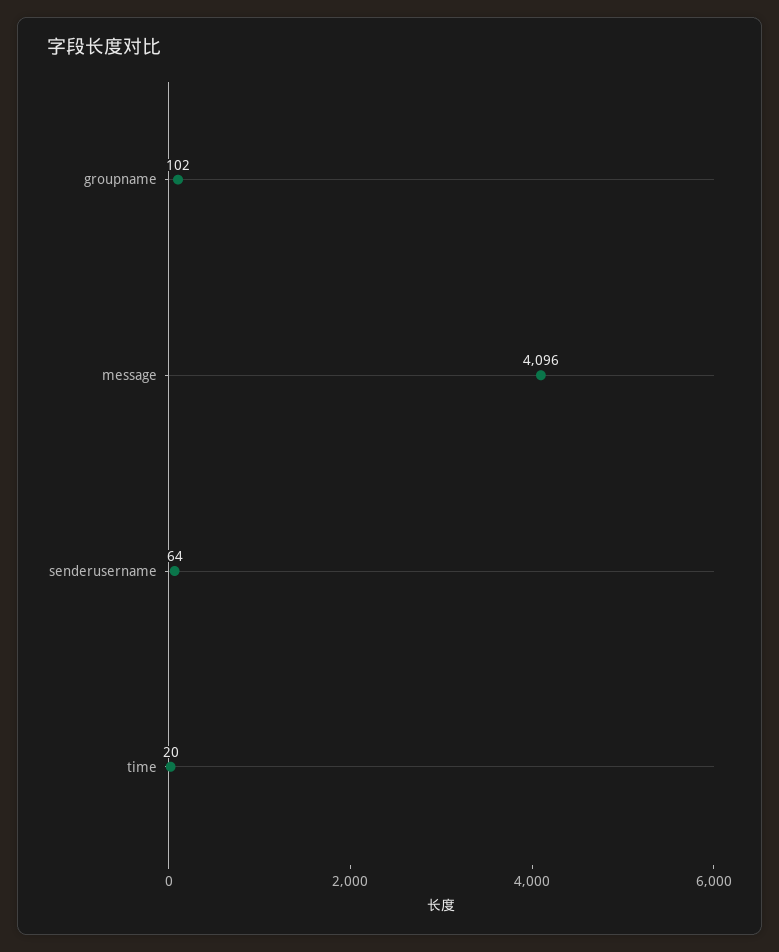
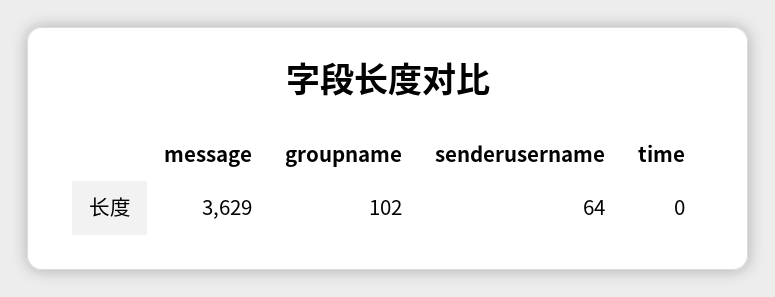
message: 4096 -> 3629
time: 20 -> 0

